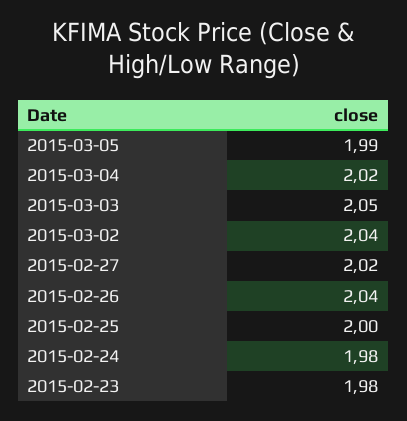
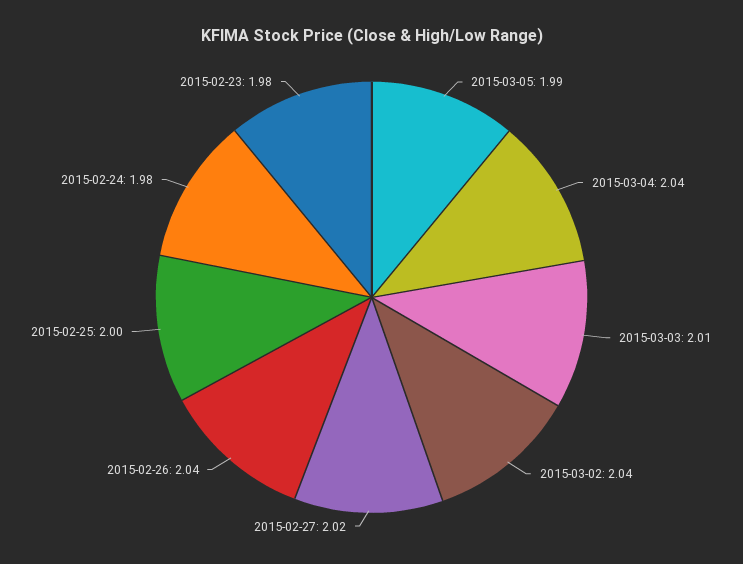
2015-03-04: 2.02 -> 2.04
2015-03-03: 2.05 -> 2.01

